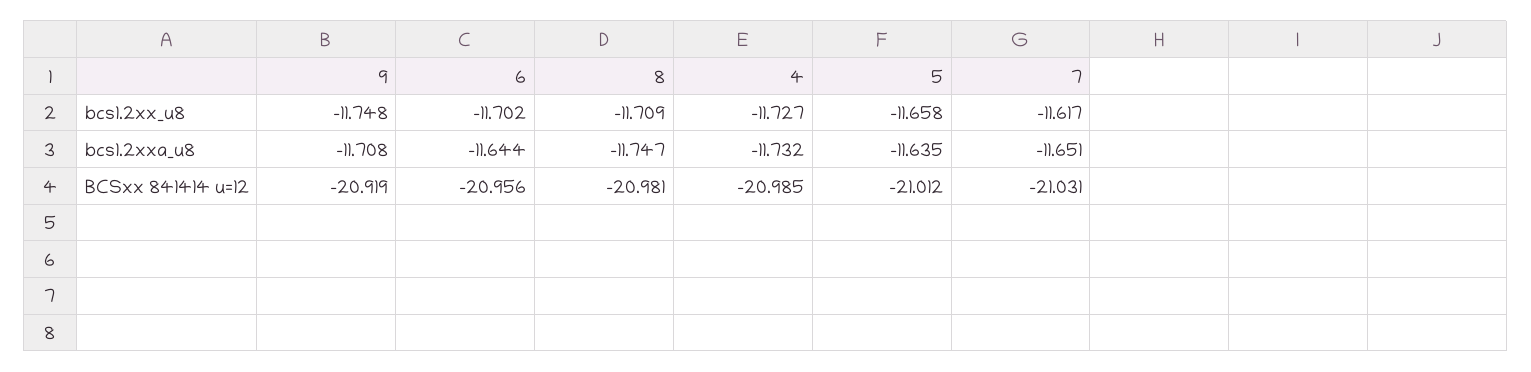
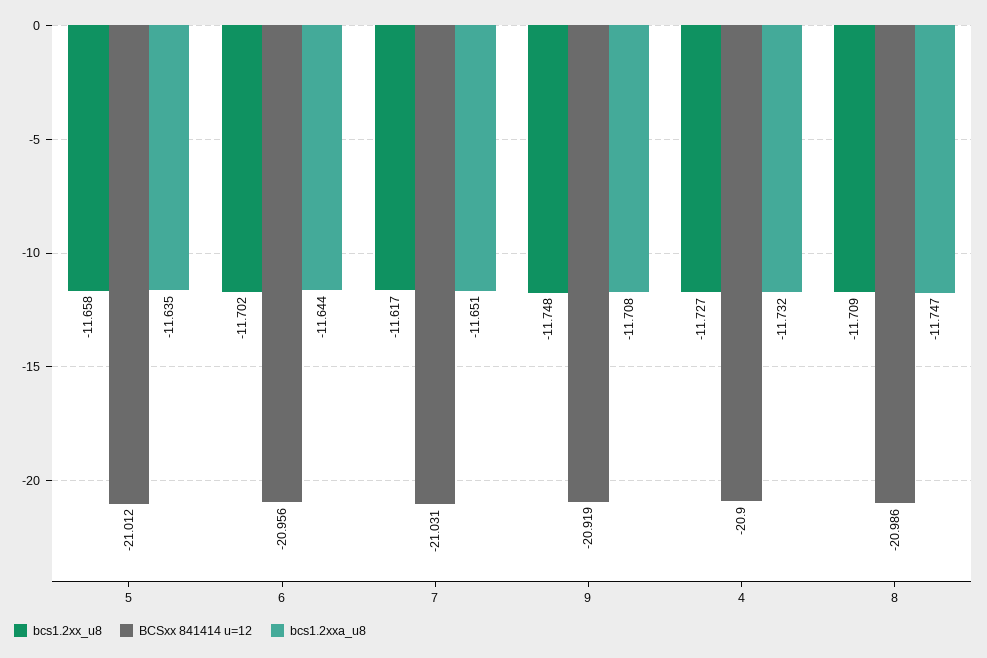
BCSxx 841414 u=12, 8: -20.981 -> -20.986
BCSxx 841414 u=12, 4: -20.985 -> -20.9

